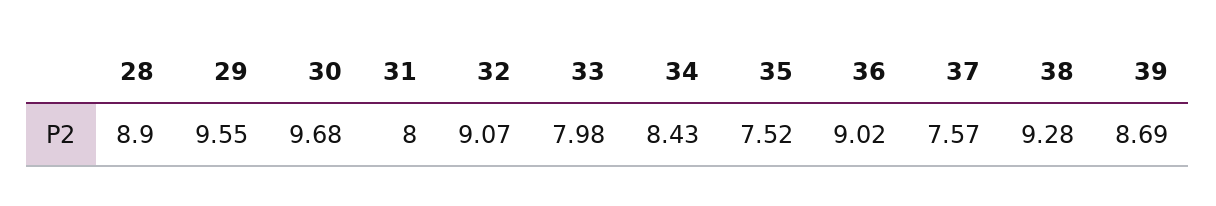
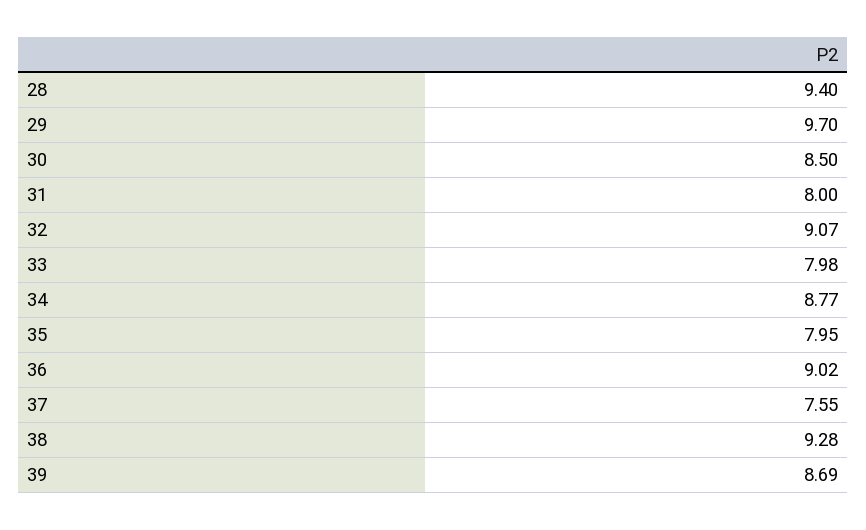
28: 8.9 -> 9.4
29: 9.55 -> 9.7
30: 9.68 -> 8.5
34: 8.43 -> 8.77
35: 7.52 -> 7.95
37: 7.57 -> 7.55

